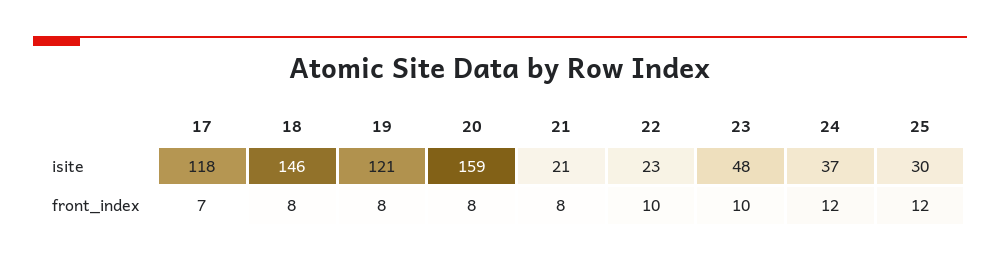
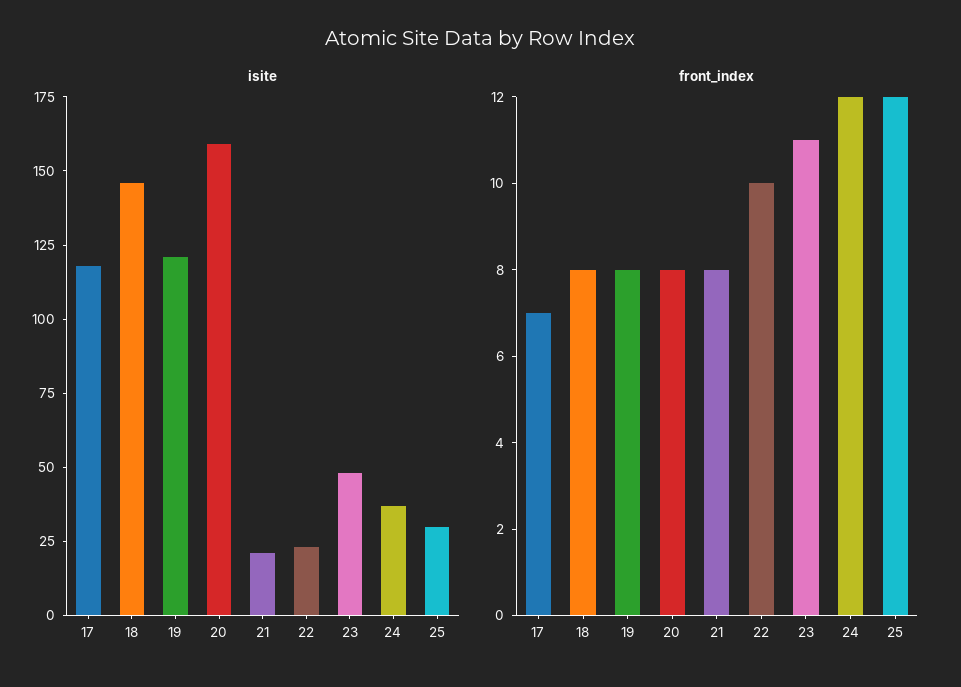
front_index, 23: 10 -> 11

